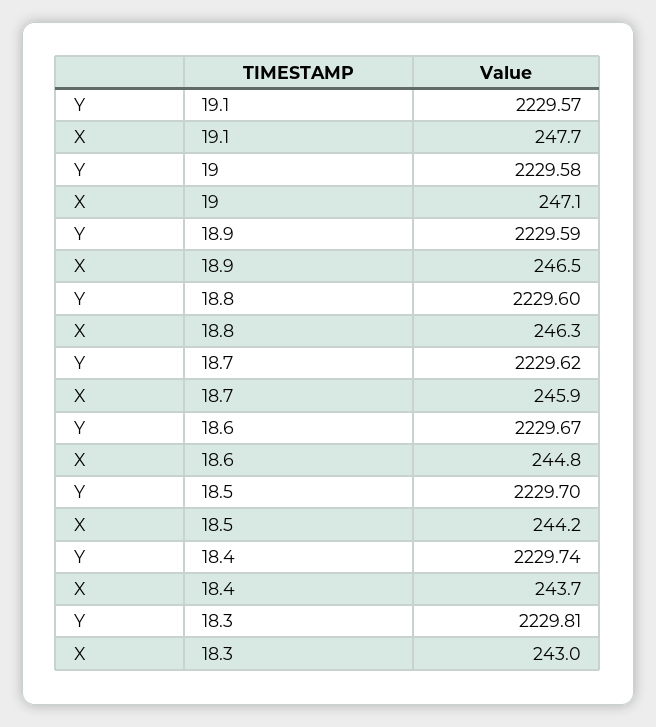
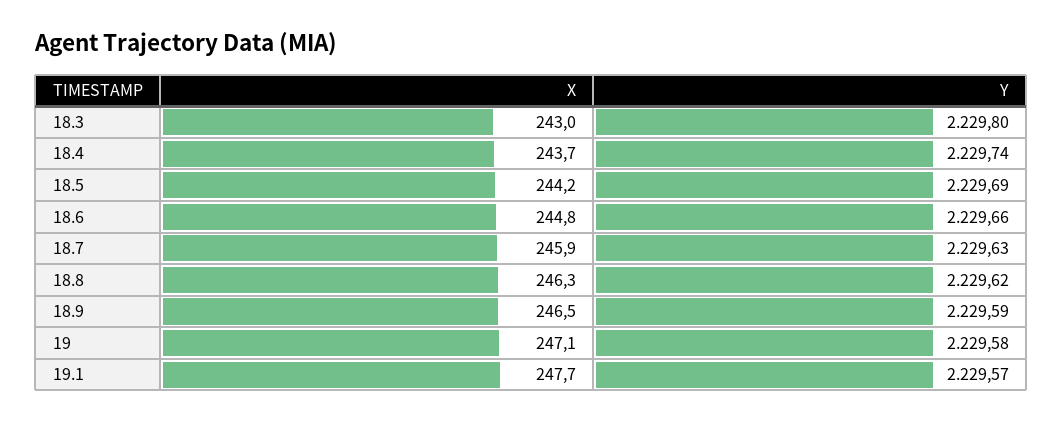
Y, 18.8: 2229.6 -> 2229.62
Y, 18.7: 2229.62 -> 2229.63
Y, 18.6: 2229.67 -> 2229.66
Y, 18.5: 2229.7 -> 2229.69
Y, 18.3: 2229.81 -> 2229.8

